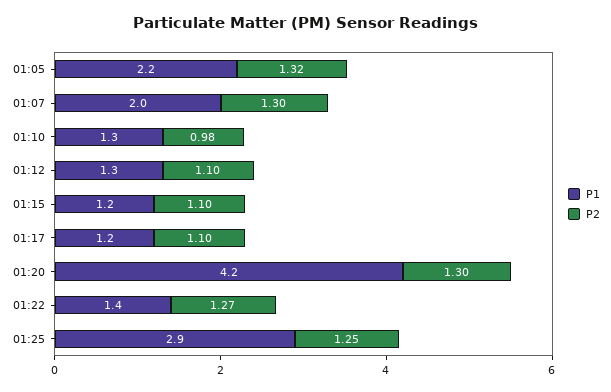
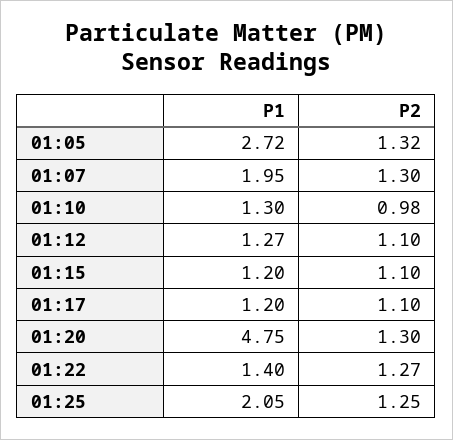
P1, 01:05: 2.2 -> 2.72
P1, 01:20: 4.2 -> 4.75
P1, 01:25: 2.9 -> 2.05

